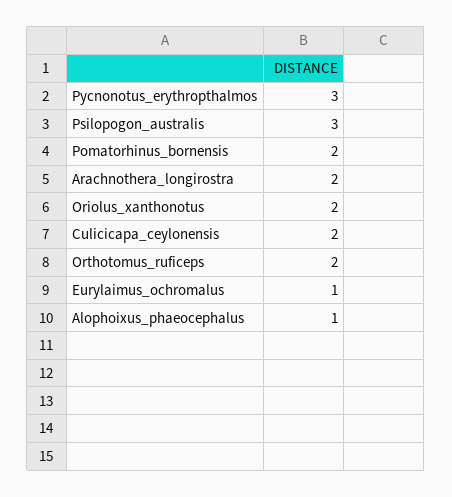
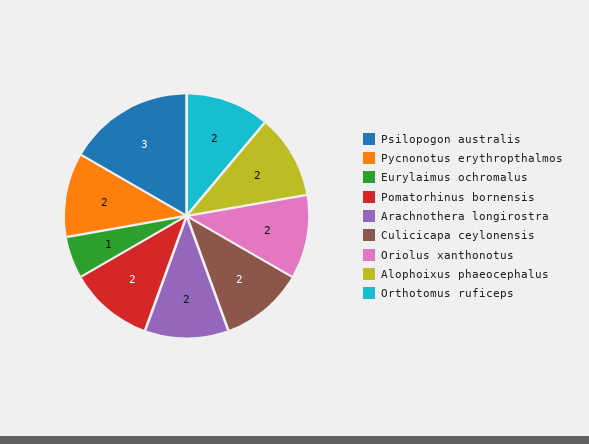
Pycnonotus_erythropthalmos: 3 -> 2
Alophoixus_phaeocephalus: 1 -> 2

